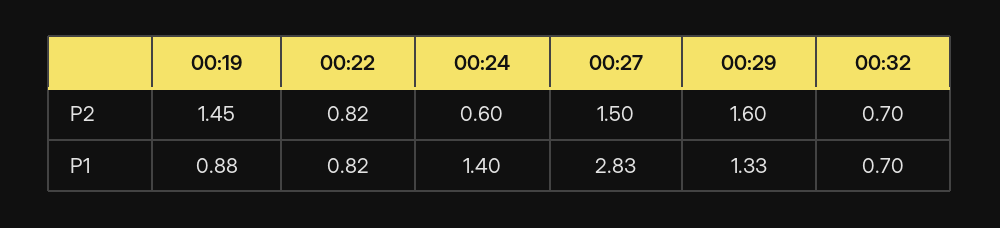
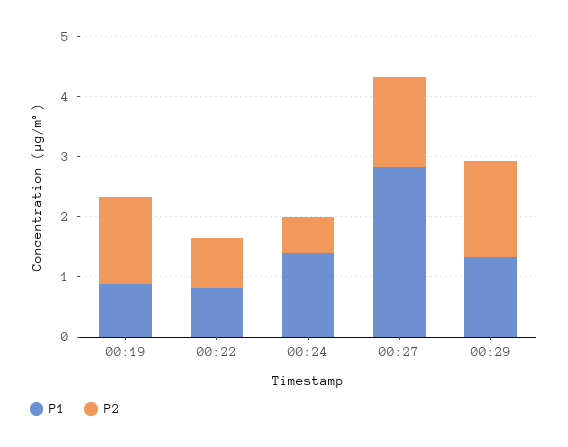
P2, 00:32: 0.7 -> none
P1, 00:32: 0.7 -> none

